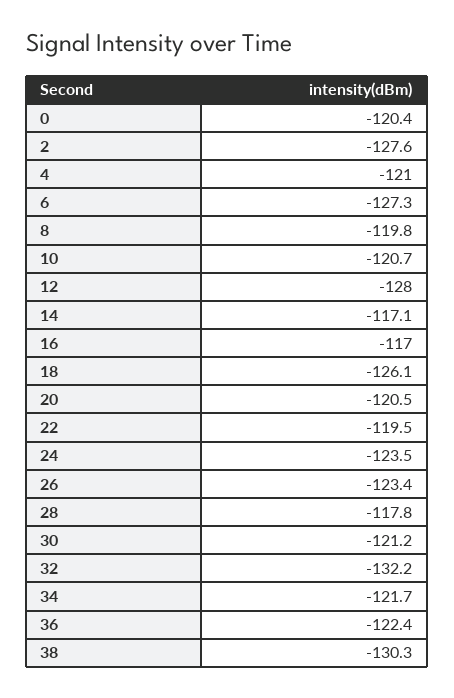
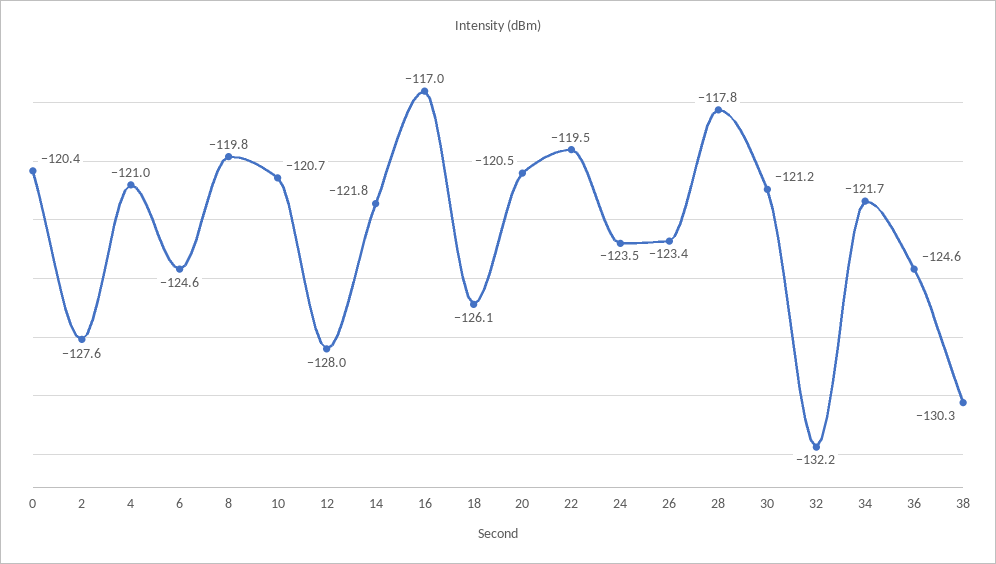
6: -127.3 -> -124.6
14: -117.1 -> -121.8
36: -122.4 -> -124.6

